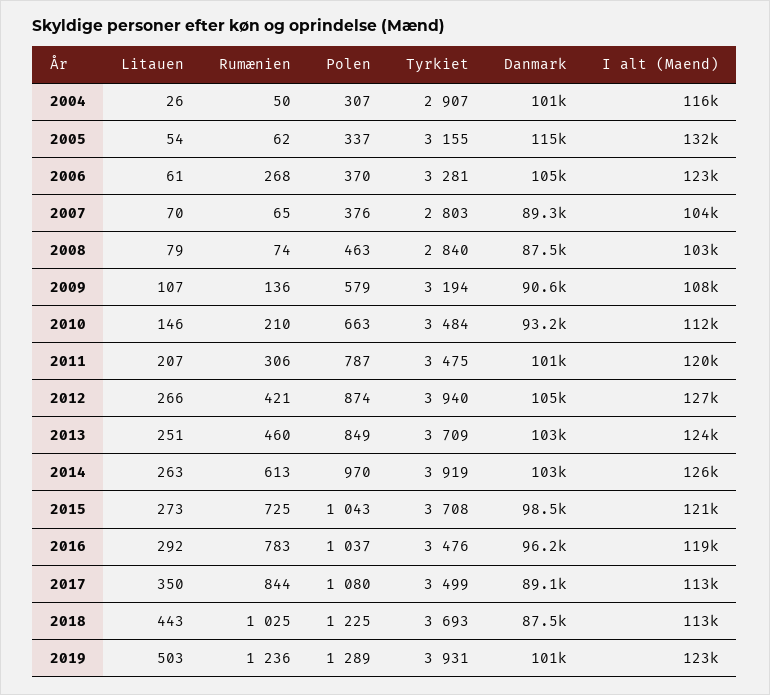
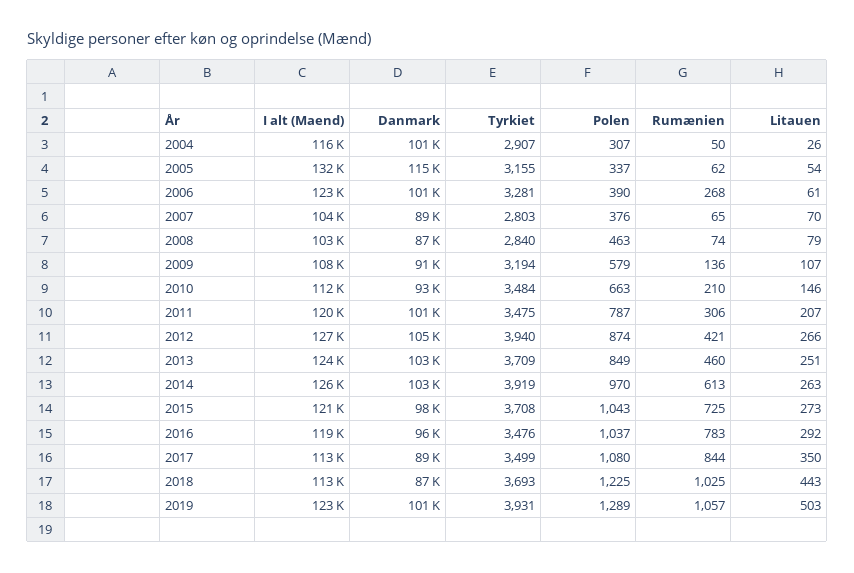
Polen, 2006: 370 -> 390
Danmark, 2006: 105000 -> 101000
Rumænien, 2019: 1236 -> 1057

